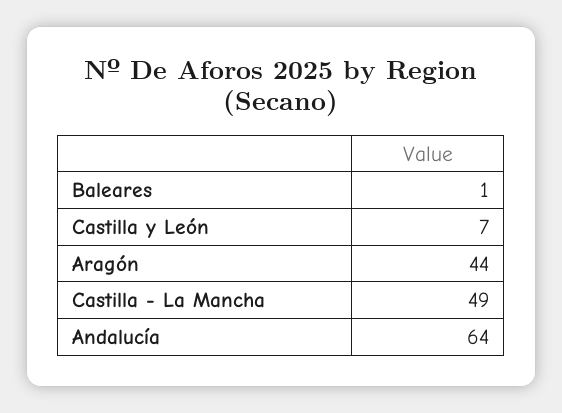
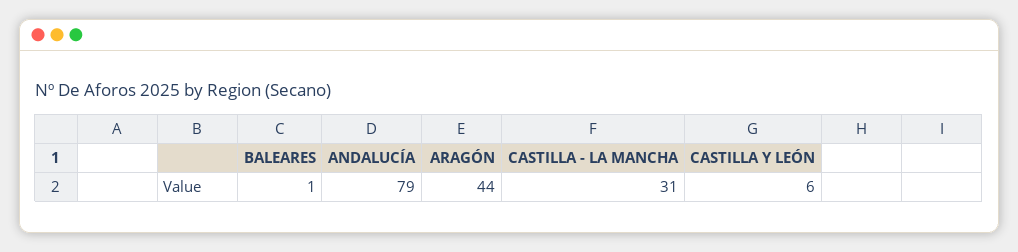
Castilla y León: 7 -> 6
Castilla - La Mancha: 49 -> 31
Andalucía: 64 -> 79

